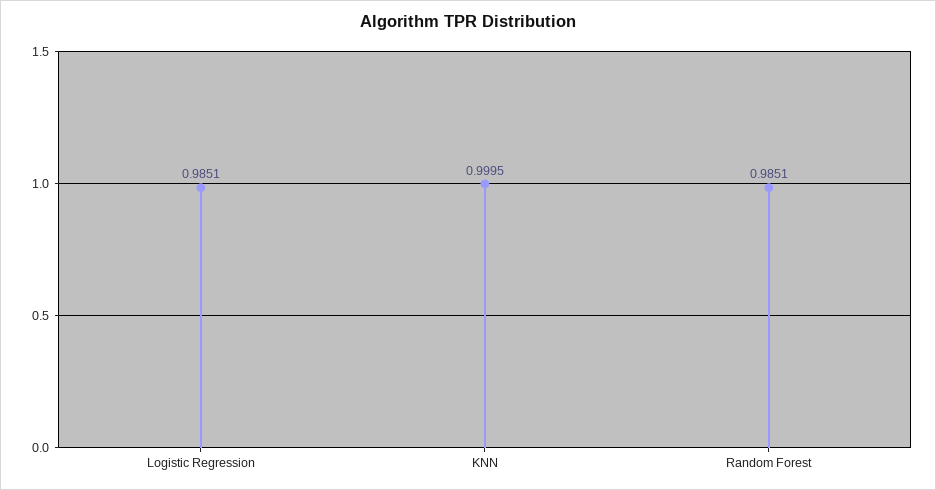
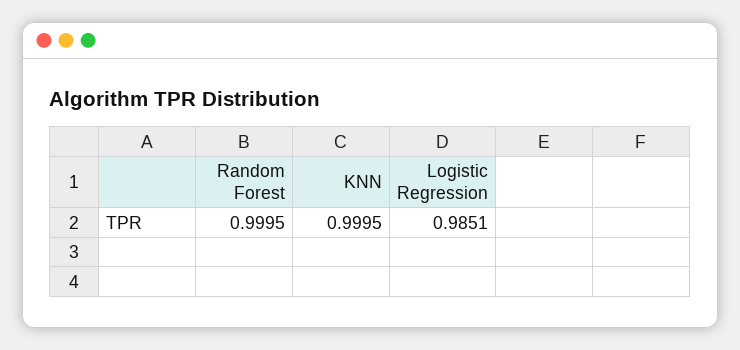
Random Forest: 0.9851 -> 0.9995

